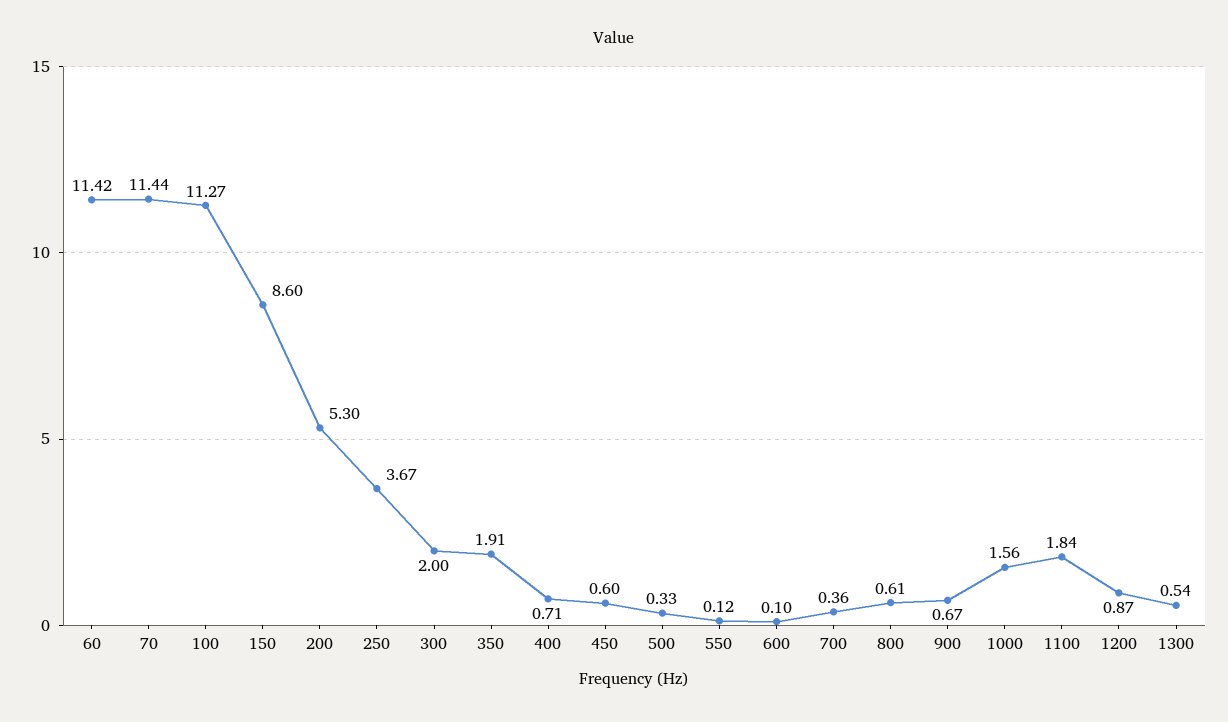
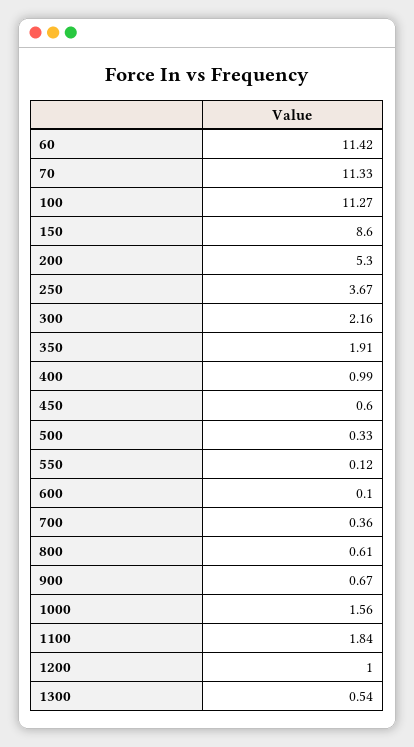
70: 11.44 -> 11.33
300: 2 -> 2.16
400: 0.71 -> 0.99
1200: 0.87 -> 1

